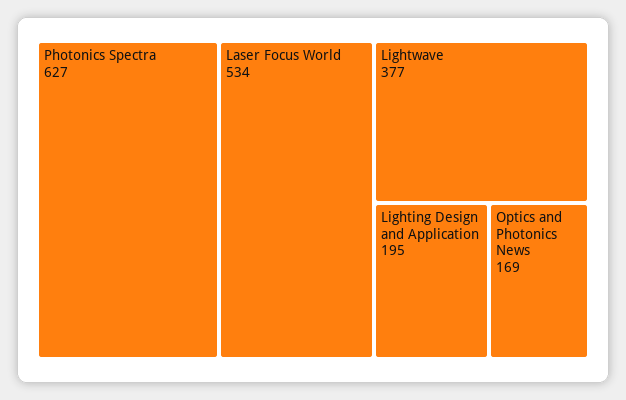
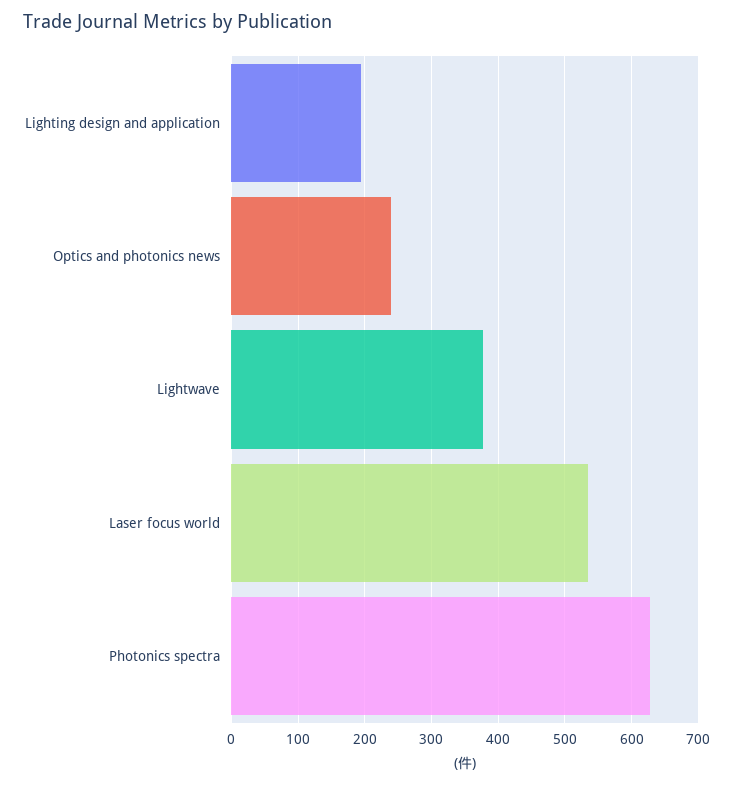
Optics and Photonics News: 169 -> 240

